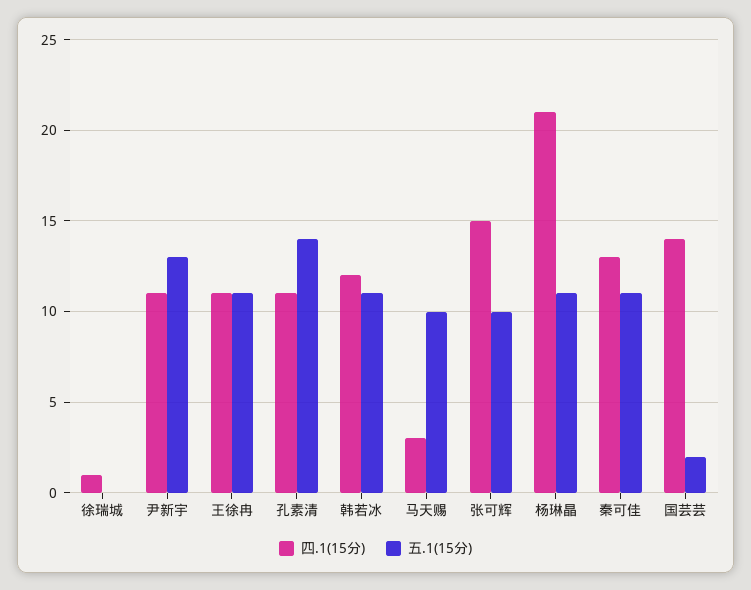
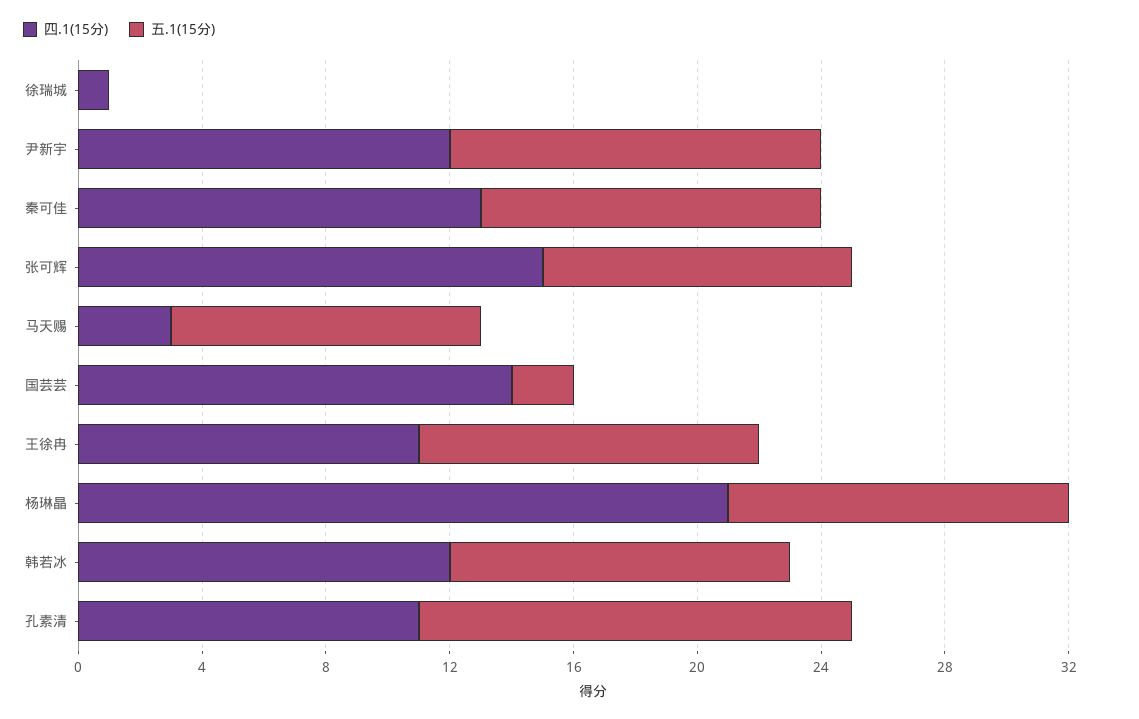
四.1(15分), 尹新宇: 11 -> 12
五.1(15分), 尹新宇: 13 -> 12

